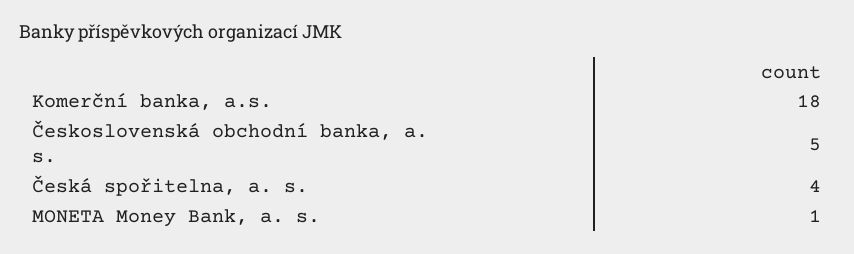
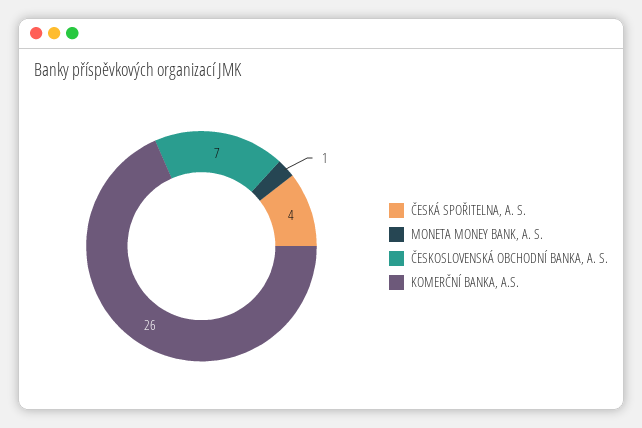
Komerční banka, a.s.: 18 -> 26
Československá obchodní banka, a. s.: 5 -> 7

